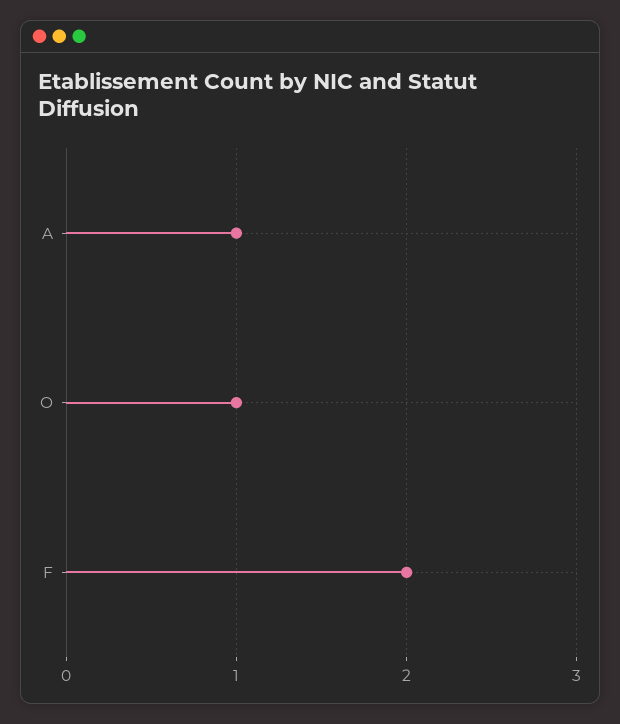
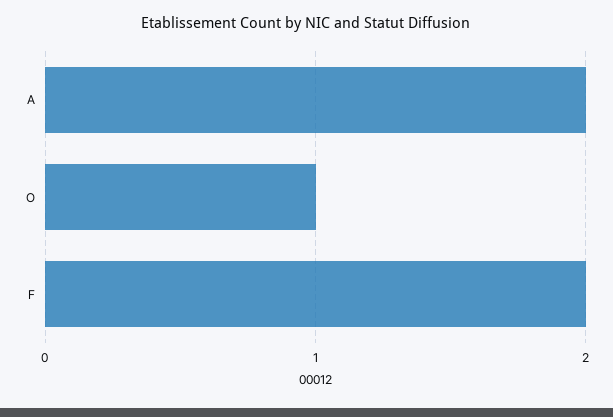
A: 1 -> 2

